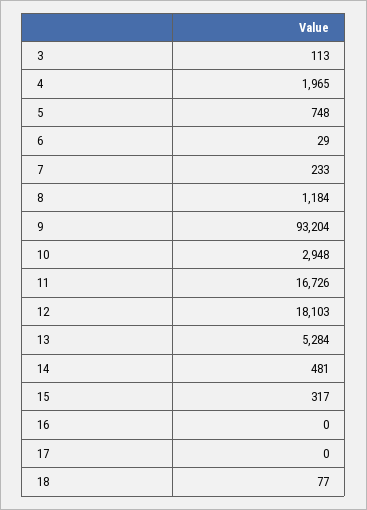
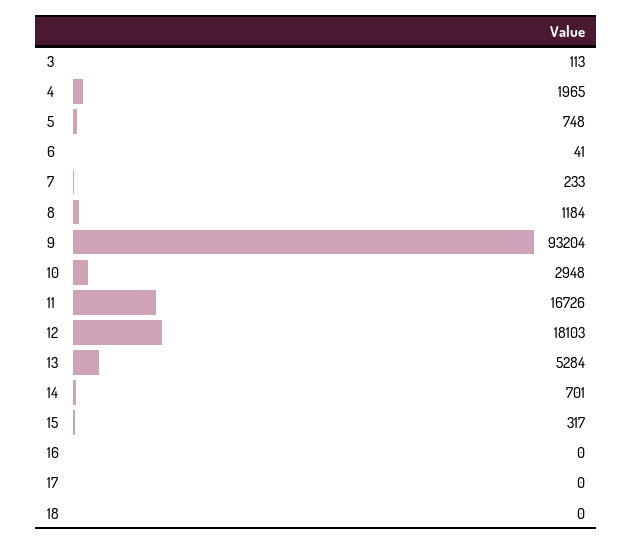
6: 29 -> 41
14: 481 -> 701
18: 77 -> 0

